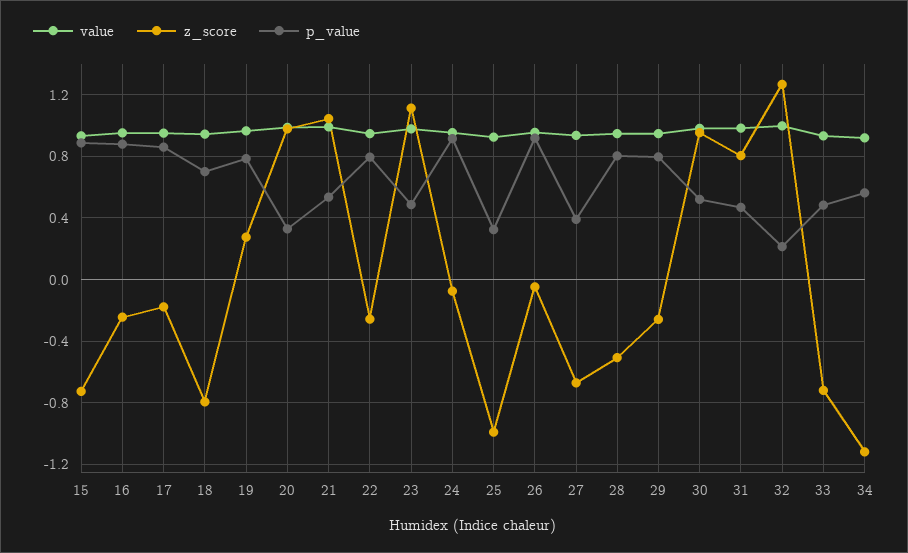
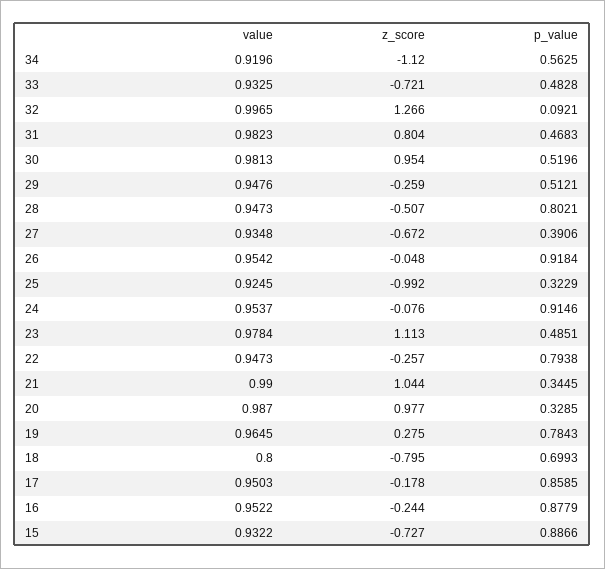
value, 18: 0.95 -> 0.8
p_value, 21: 0.55 -> 0.3445
p_value, 29: 0.8 -> 0.5121
p_value, 32: 0.2 -> 0.0921

